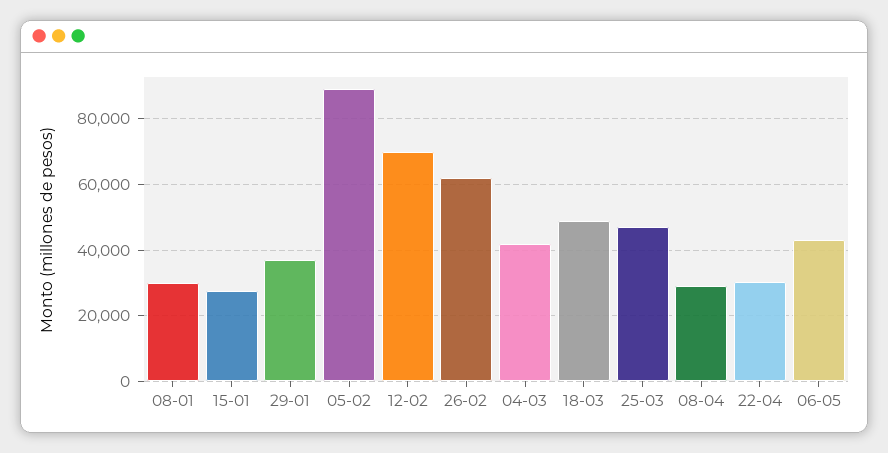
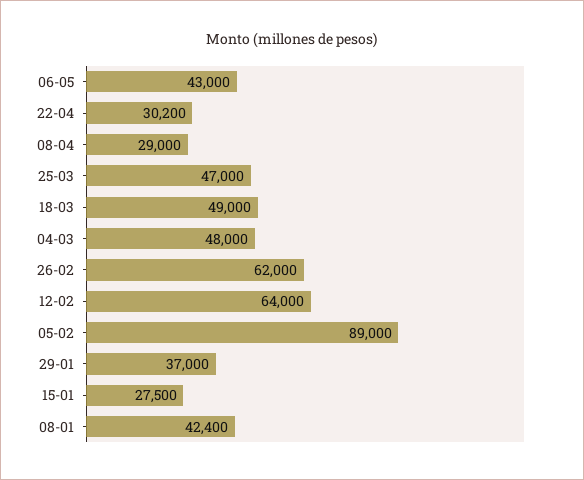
08-01: 30000 -> 42400
12-02: 70000 -> 64000
04-03: 42000 -> 48000

